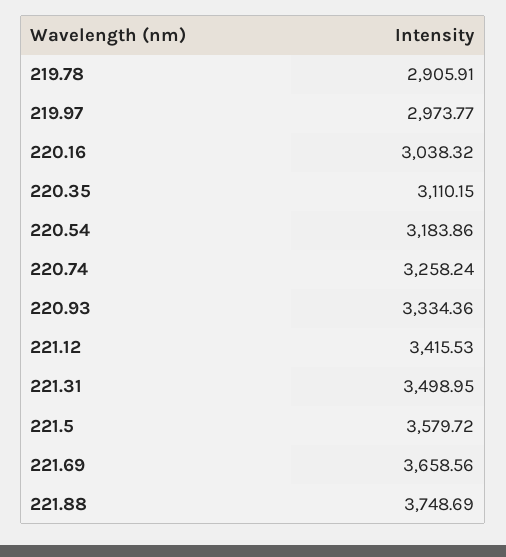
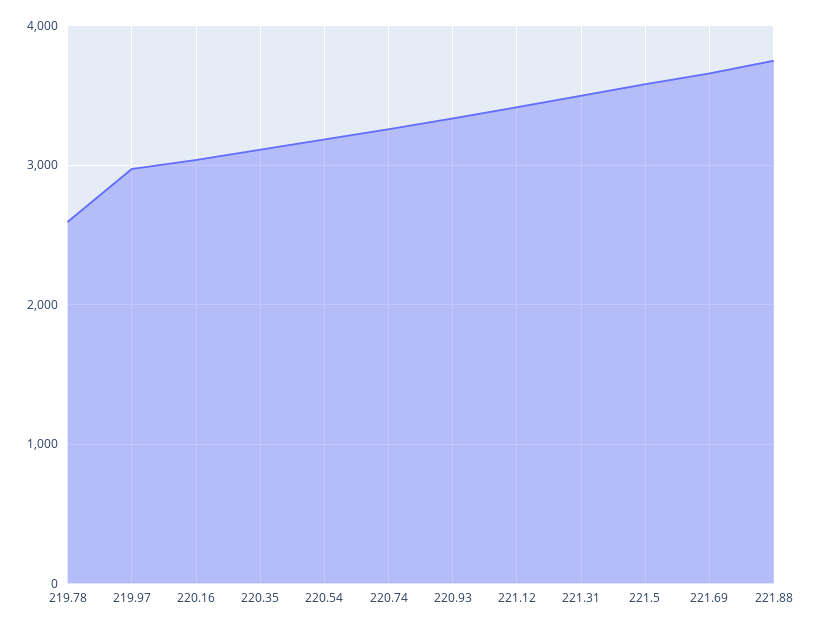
219.78: 2905.91 -> 2600

